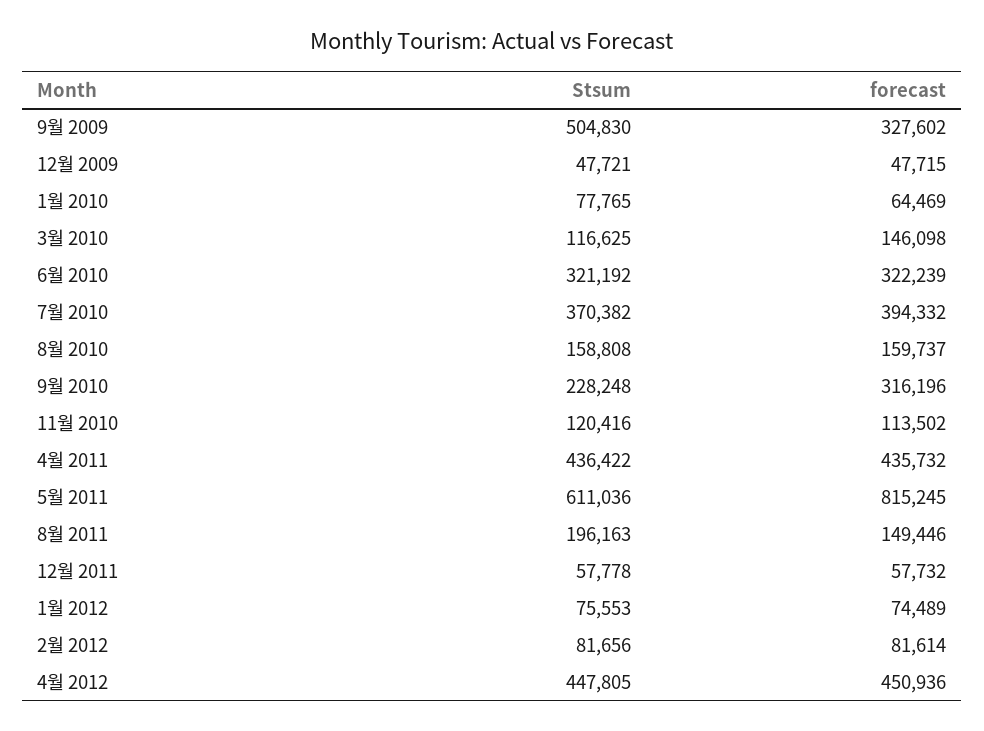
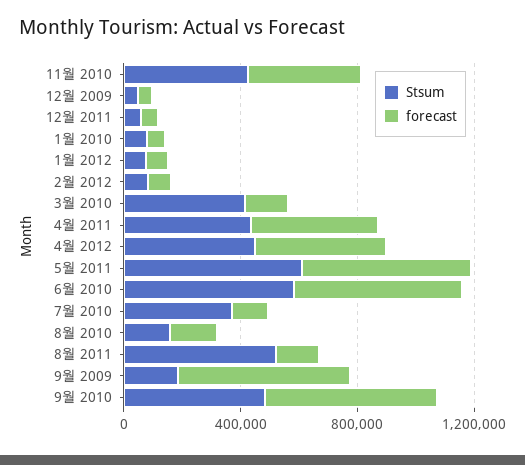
Stsum, 9월 2009: 504830 -> 200000
forecast, 9월 2009: 327602 -> 600000
Stsum, 3월 2010: 116625 -> 400000
Stsum, 6월 2010: 321192 -> 600000
forecast, 6월 2010: 322239 -> 600000
forecast, 7월 2010: 394332 -> 100000
Stsum, 9월 2010: 228248 -> 500000
forecast, 9월 2010: 316196 -> 600000
Stsum, 11월 2010: 120416 -> 400000
forecast, 11월 2010: 113502 -> 400000
forecast, 5월 2011: 815245 -> 600000
Stsum, 8월 2011: 196163 -> 500000

